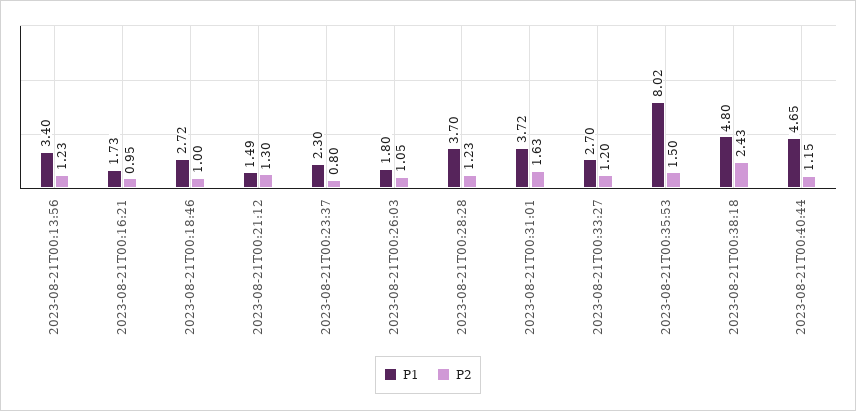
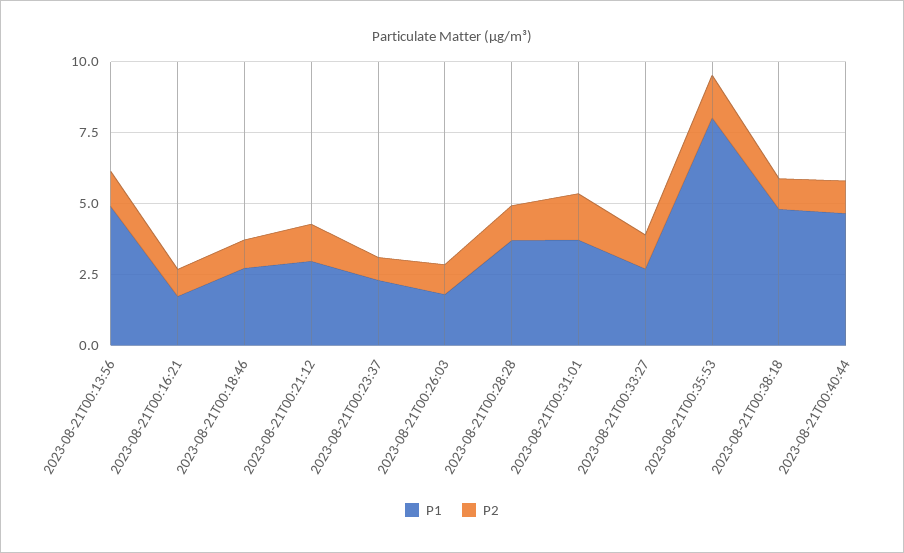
P1, 2023-08-21T00:13:56: 3.4 -> 5
P1, 2023-08-21T00:21:12: 1.49 -> 3
P2, 2023-08-21T00:38:18: 2.43 -> 1

